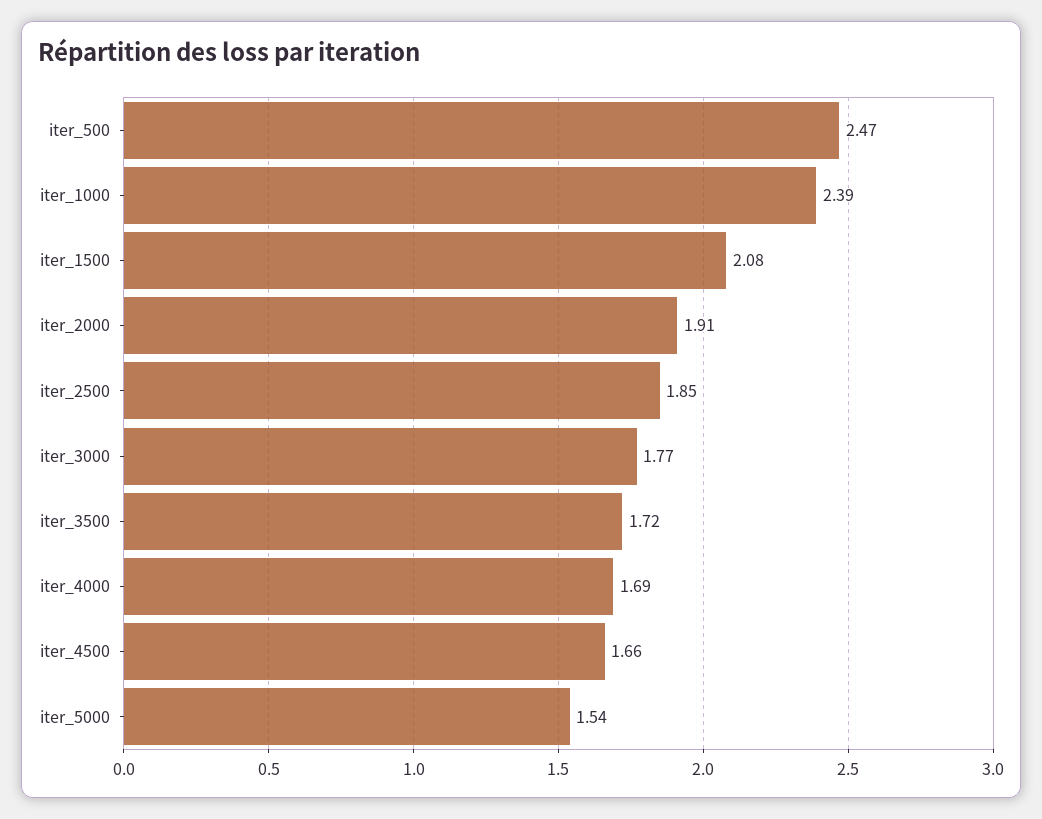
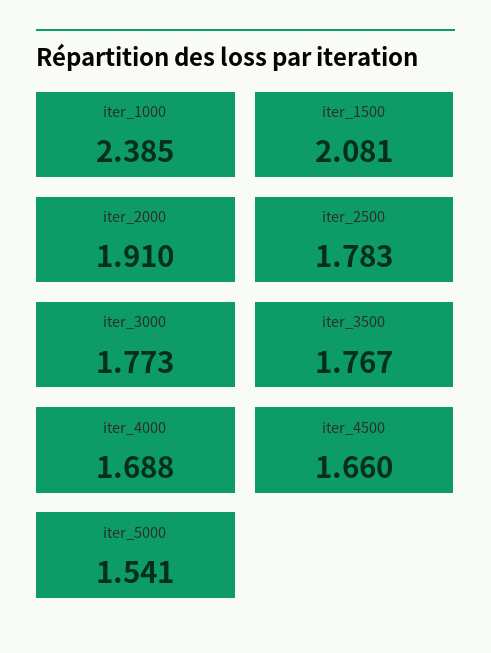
iter_500: 2.47 -> none
iter_2500: 1.85 -> 1.783
iter_3500: 1.72 -> 1.767

